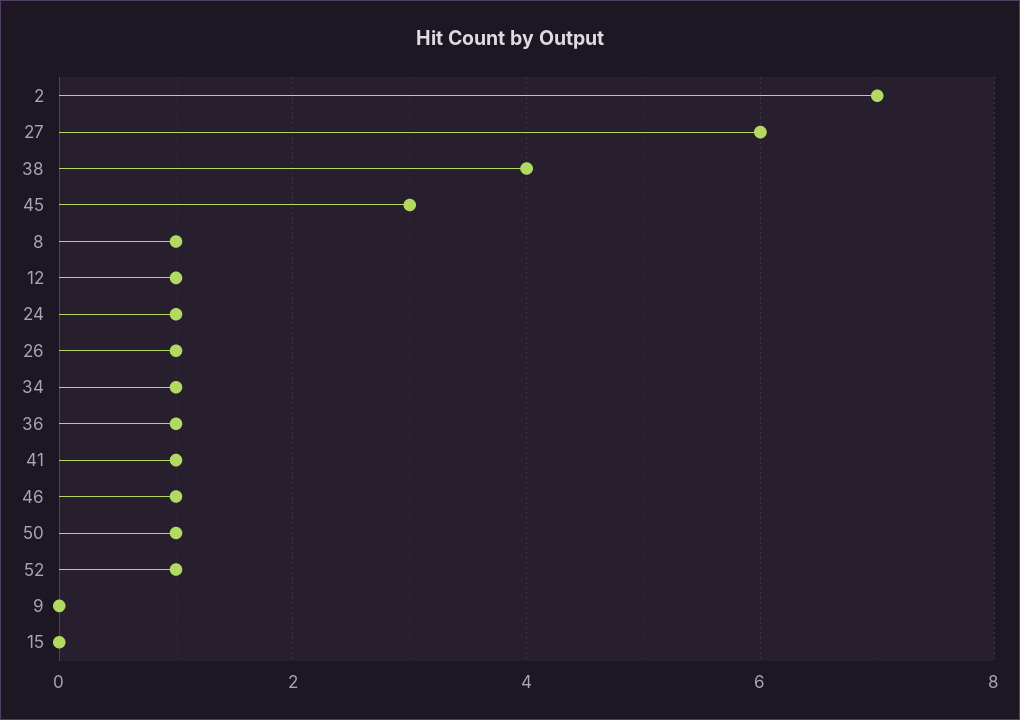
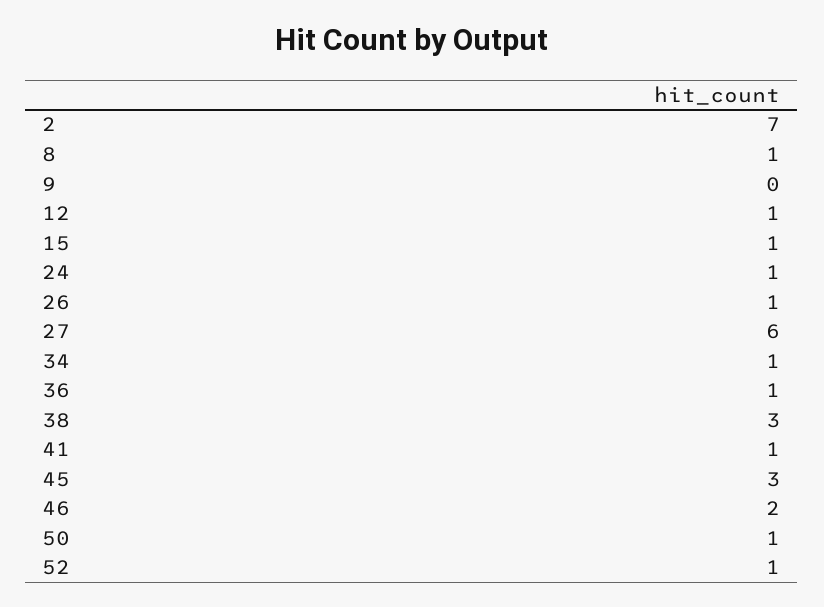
38: 4 -> 3
46: 1 -> 2
15: 0 -> 1

